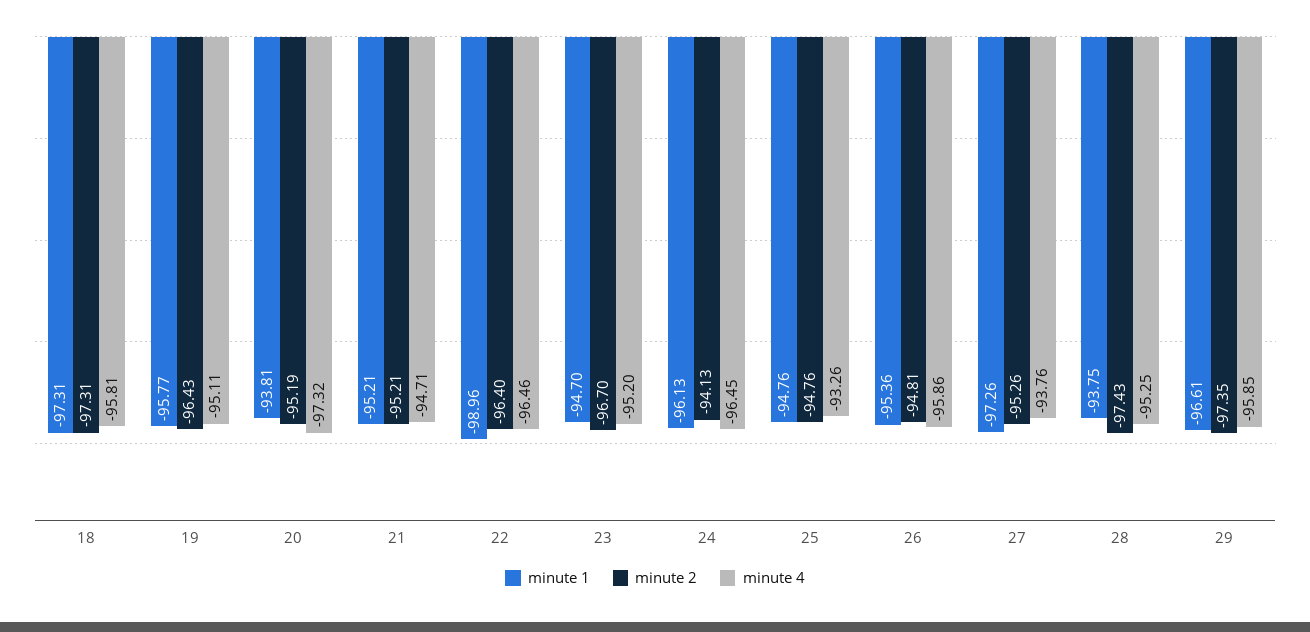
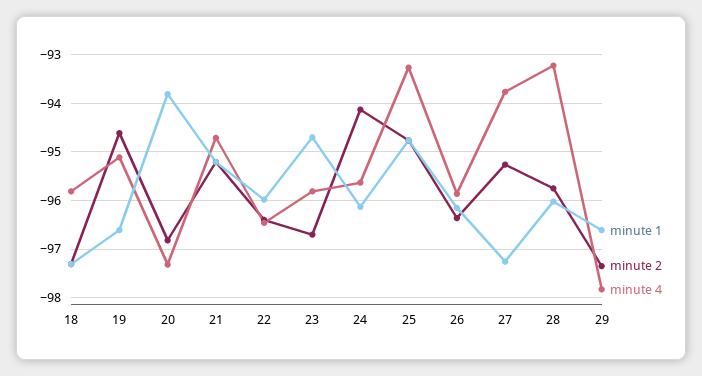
minute 1, 19: -95.77 -> -96.6
minute 2, 19: -96.43 -> -94.6
minute 2, 20: -95.19 -> -96.8
minute 1, 22: -98.96 -> -96
minute 4, 23: -95.2 -> -95.8
minute 4, 24: -96.45 -> -95.6
minute 1, 26: -95.36 -> -96.2
minute 2, 26: -94.81 -> -96.4
minute 1, 28: -93.75 -> -96
minute 2, 28: -97.43 -> -95.8
minute 4, 28: -95.25 -> -93.2
minute 4, 29: -95.85 -> -97.8

